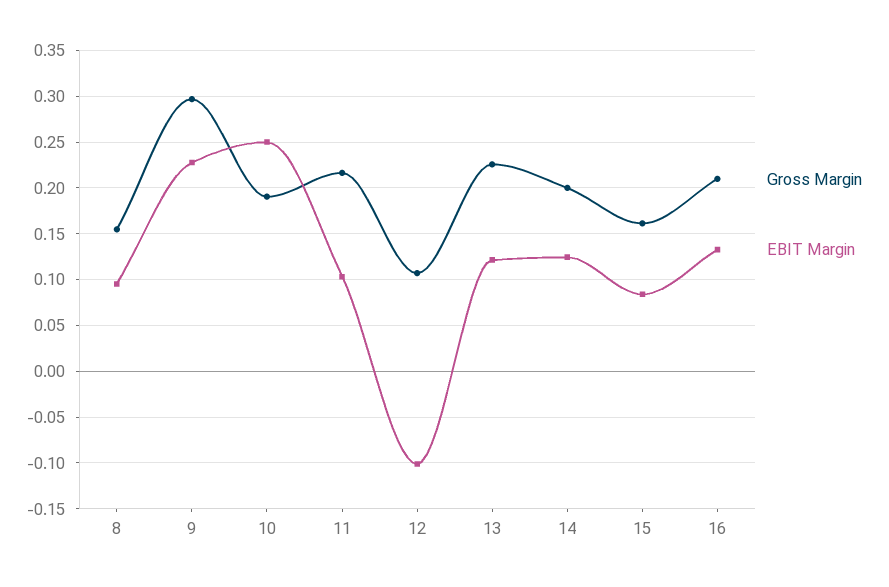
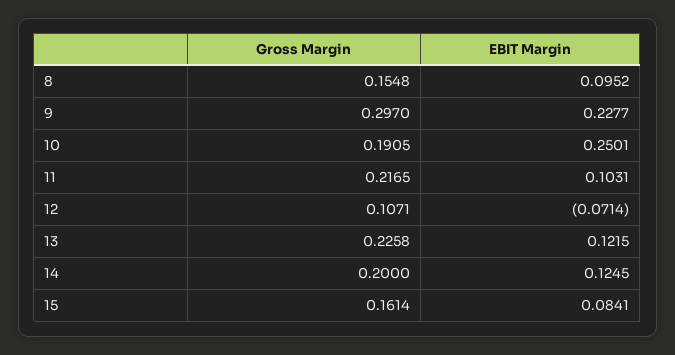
EBIT Margin, 12: -0.1 -> -0.0714
Gross Margin, 16: 0.21 -> none
EBIT Margin, 16: 0.13 -> none

